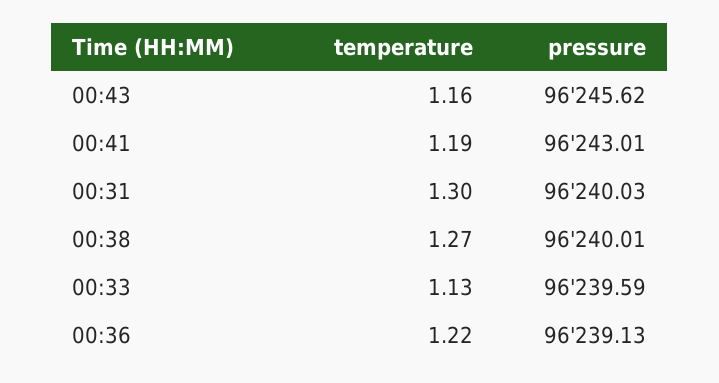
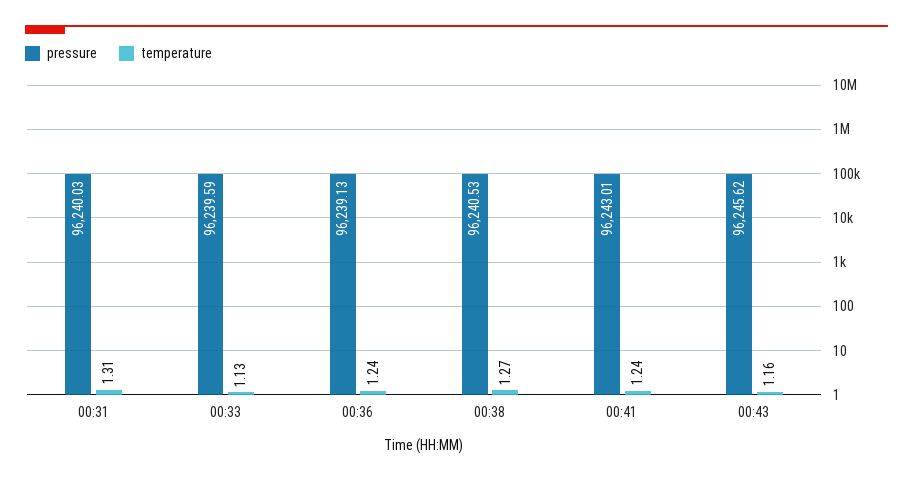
temperature, 00:41: 1.19 -> 1.24
temperature, 00:31: 1.3 -> 1.31
pressure, 00:38: 96240.01 -> 96240.53
temperature, 00:36: 1.22 -> 1.24

